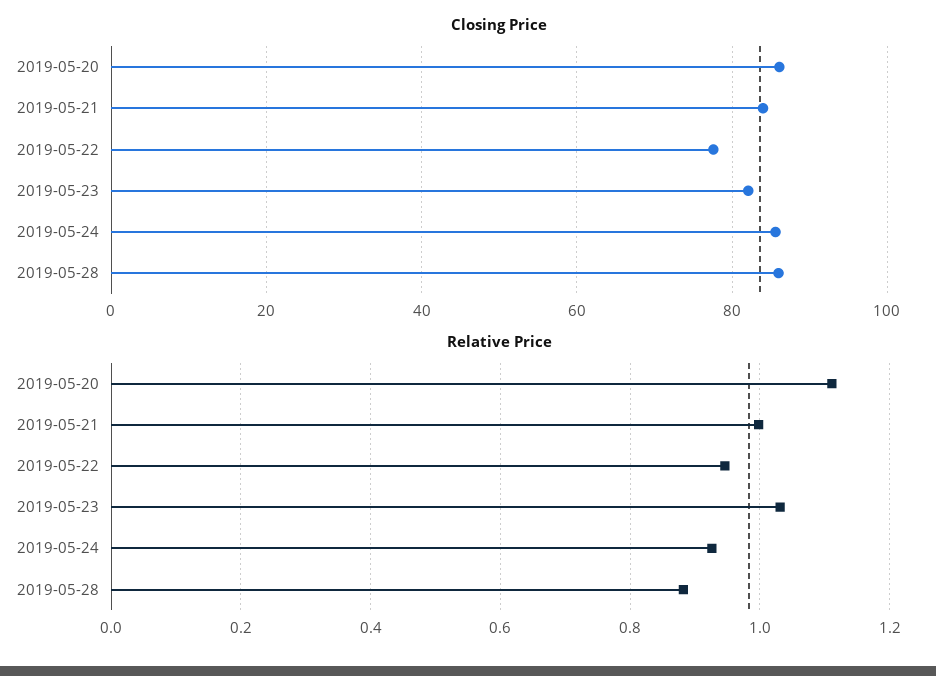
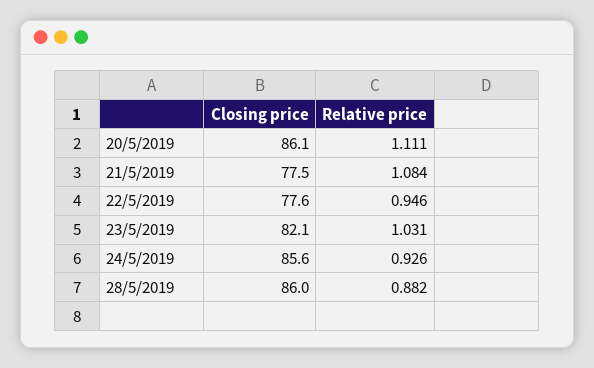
Closing Price, 2019-05-21: 84 -> 77.5
Relative Price, 2019-05-21: 1 -> 1.084

